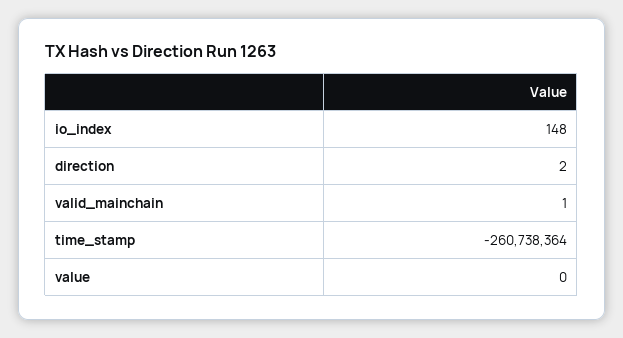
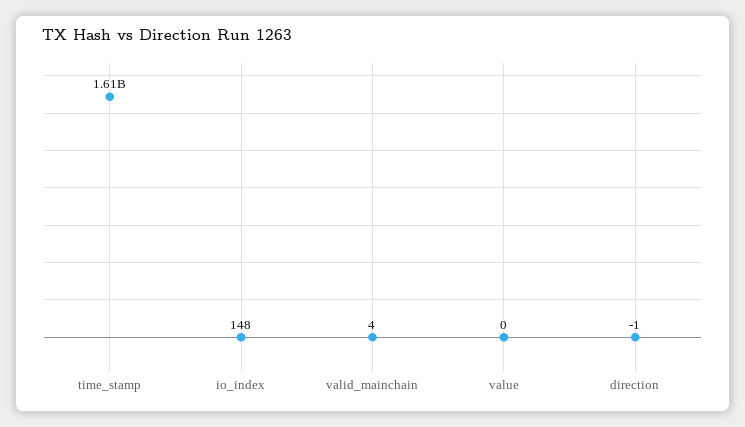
direction: 2 -> -1
valid_mainchain: 1 -> 4
time_stamp: -260738364 -> 1610000000

